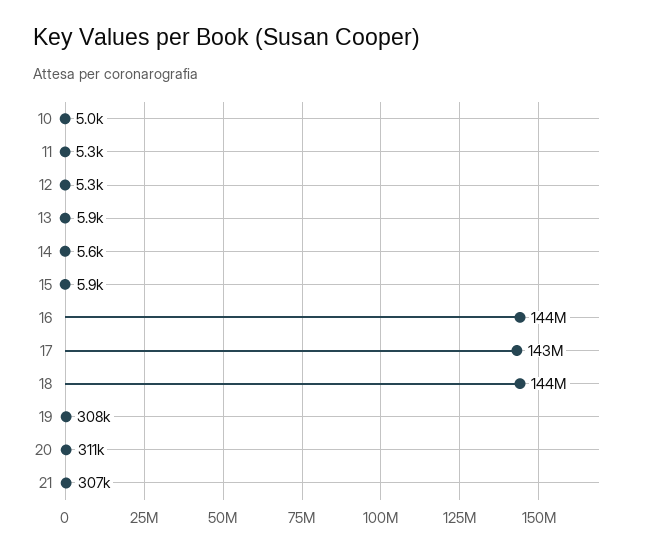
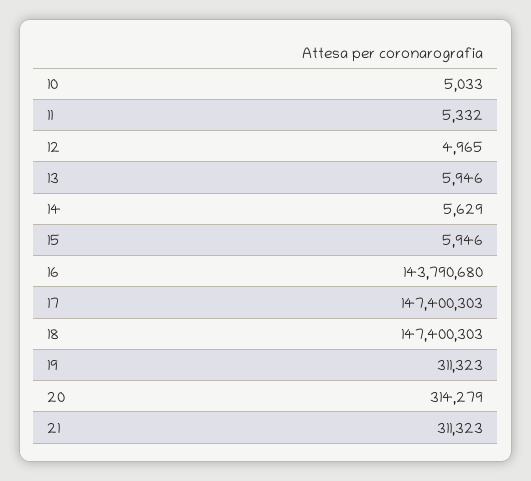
12: 5300 -> 4965
17: 143000000 -> 147400303
18: 144000000 -> 147400303
19: 308000 -> 311323
20: 311000 -> 314279
21: 307000 -> 311323

